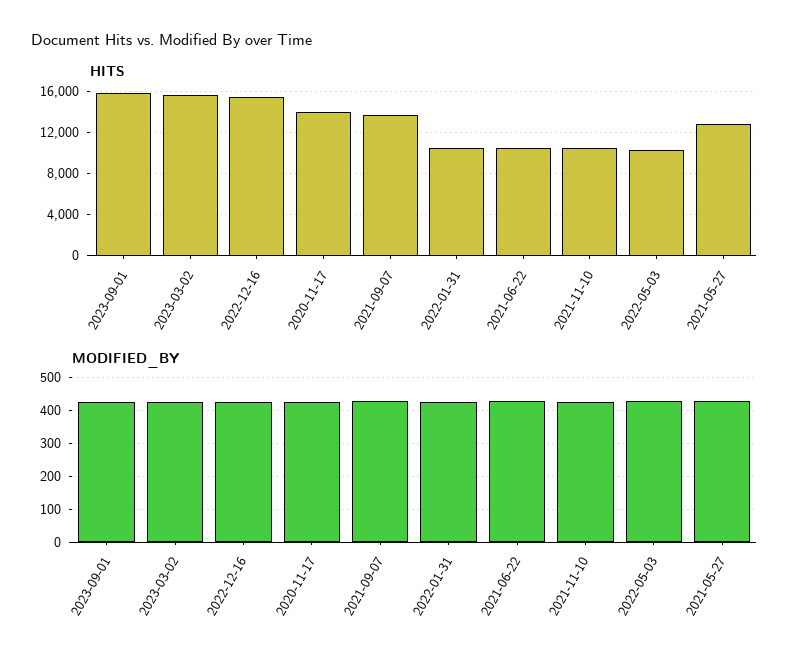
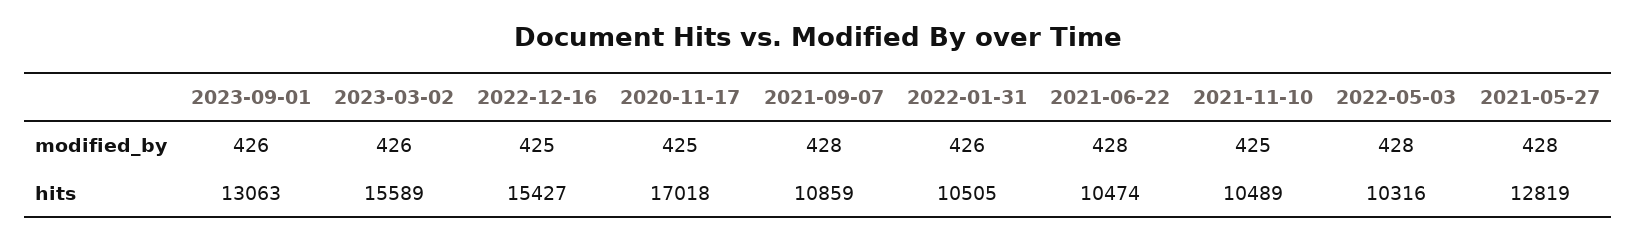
HITS, 2023-09-01: 16000 -> 13063
HITS, 2020-11-17: 14000 -> 17018
HITS, 2021-09-07: 14000 -> 10859

